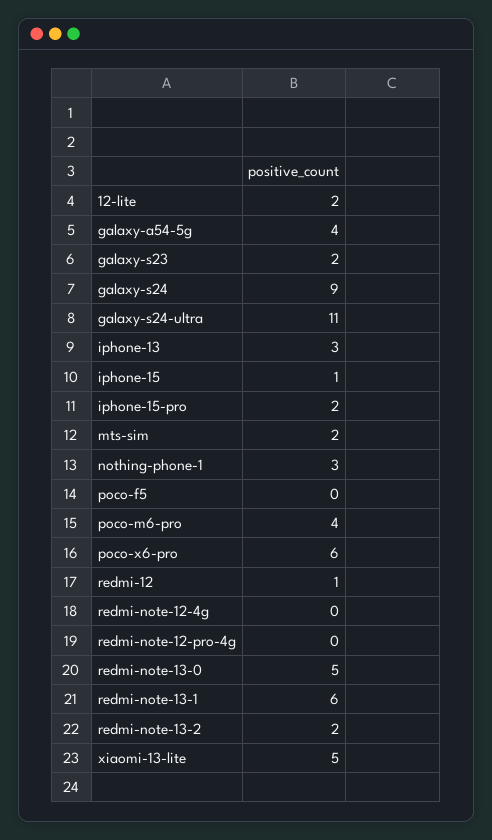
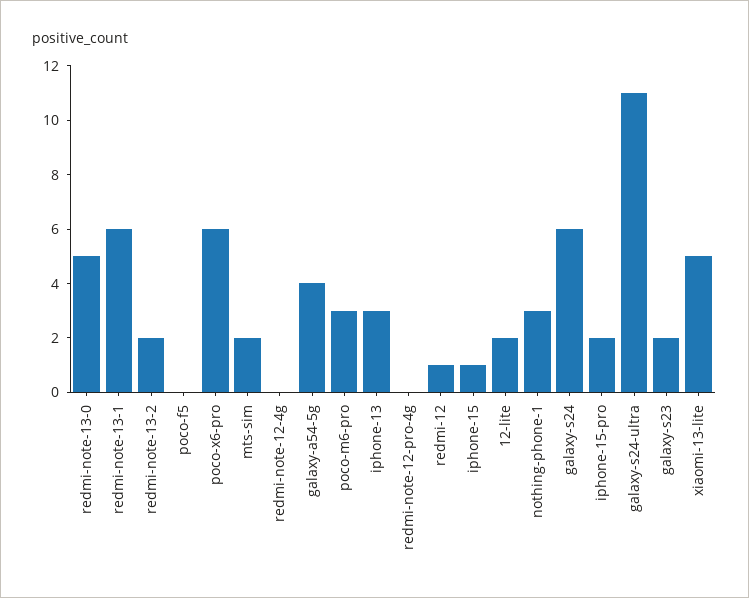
galaxy-s24: 9 -> 6
poco-m6-pro: 4 -> 3

